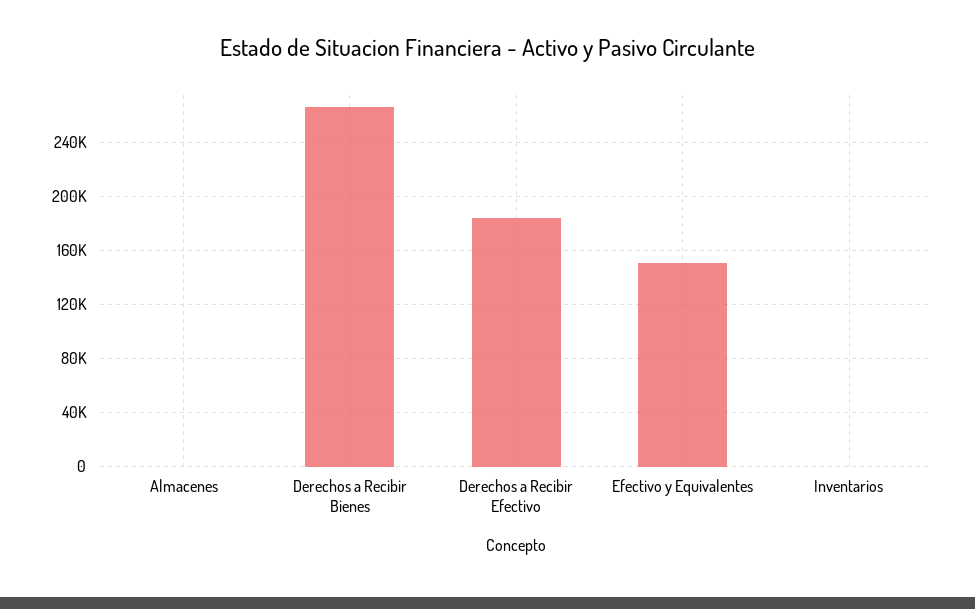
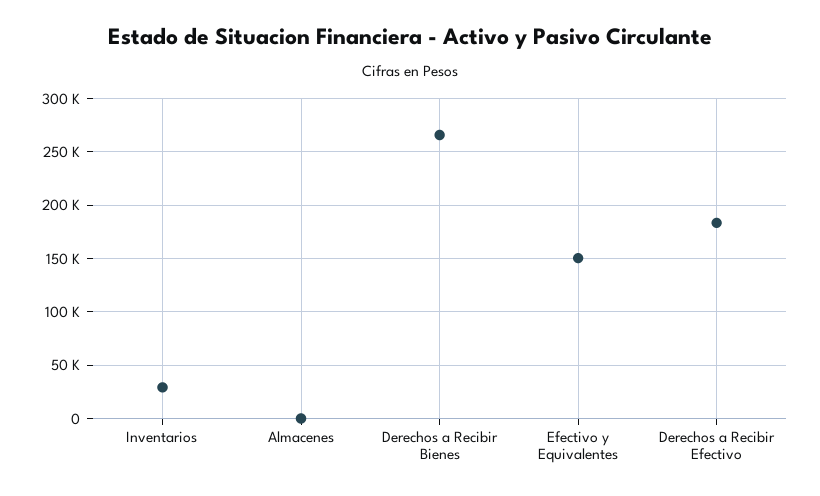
Inventarios: 0 -> 30000

